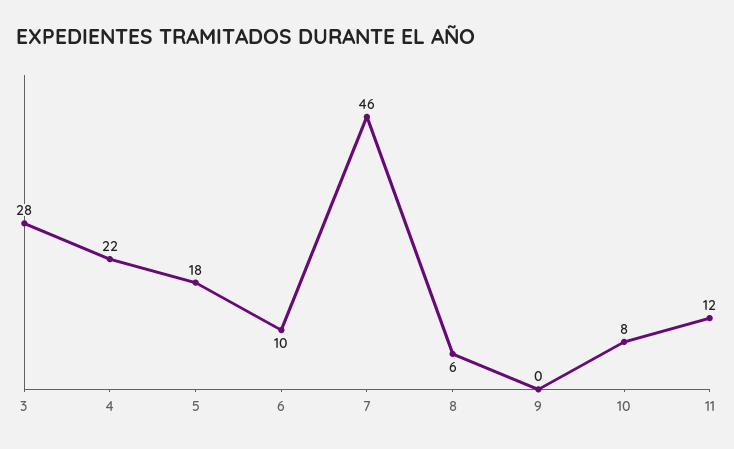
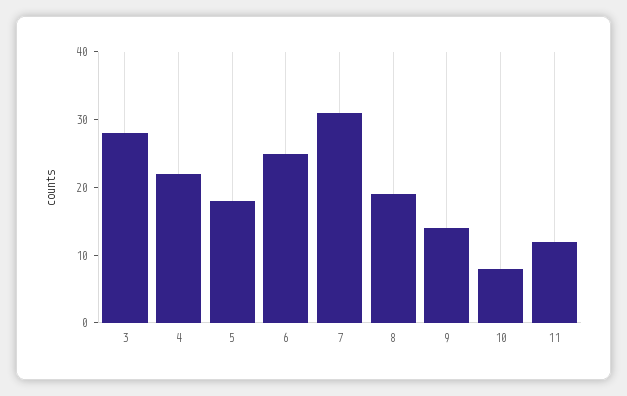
6: 10 -> 25
7: 46 -> 30
8: 6 -> 20
9: 0 -> 15

